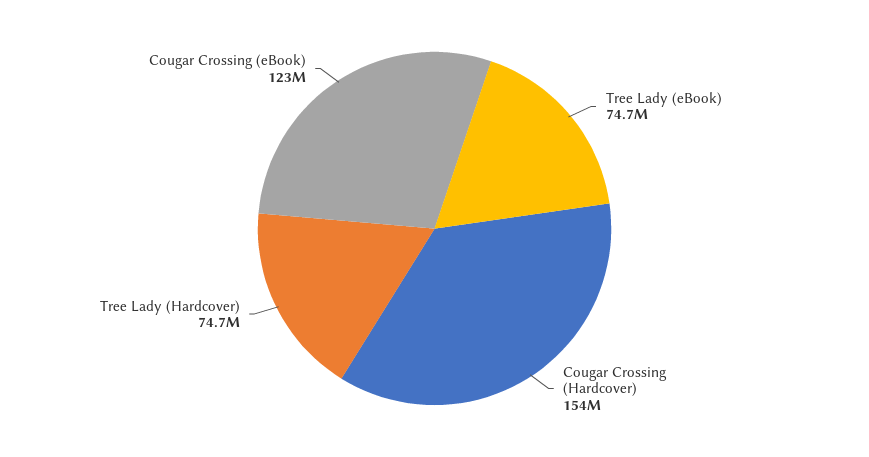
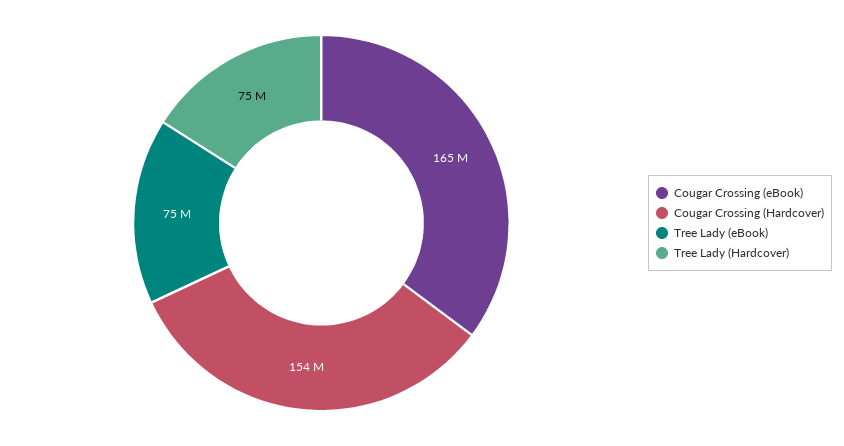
Cougar Crossing (eBook): 123000000 -> 165000000

